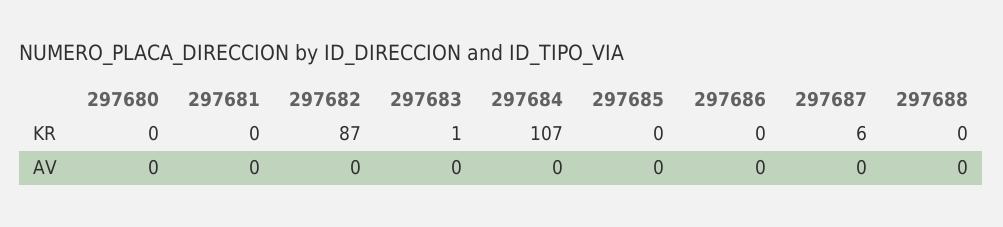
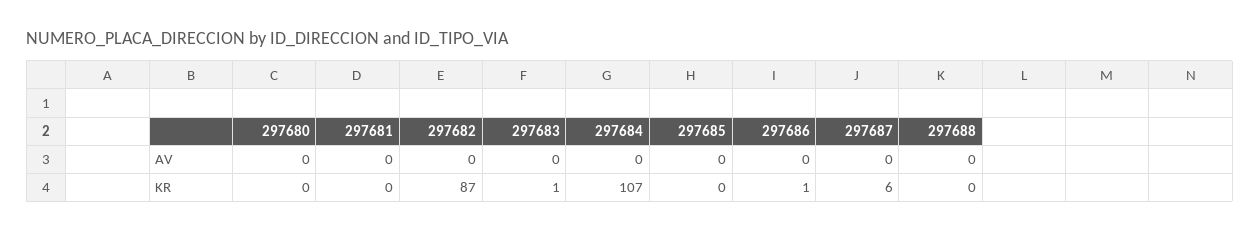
297686, KR: 0 -> 1

